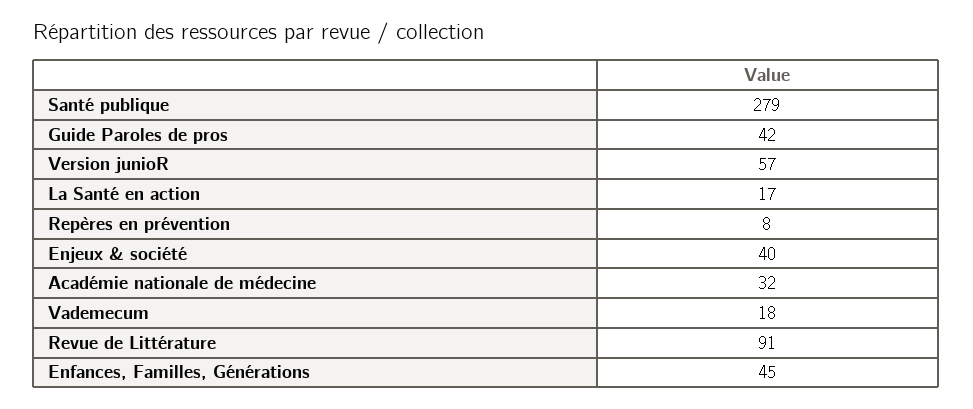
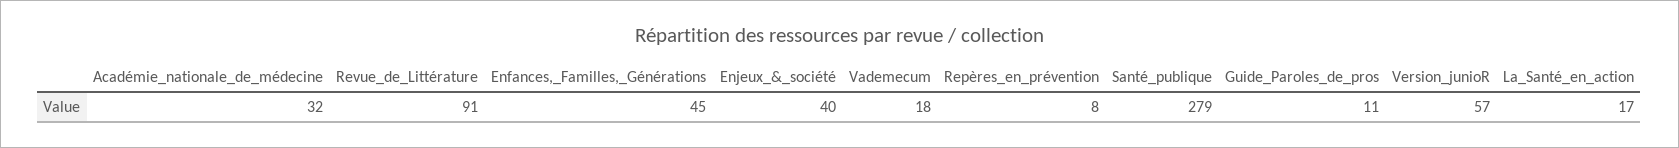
Guide Paroles de pros: 42 -> 11

